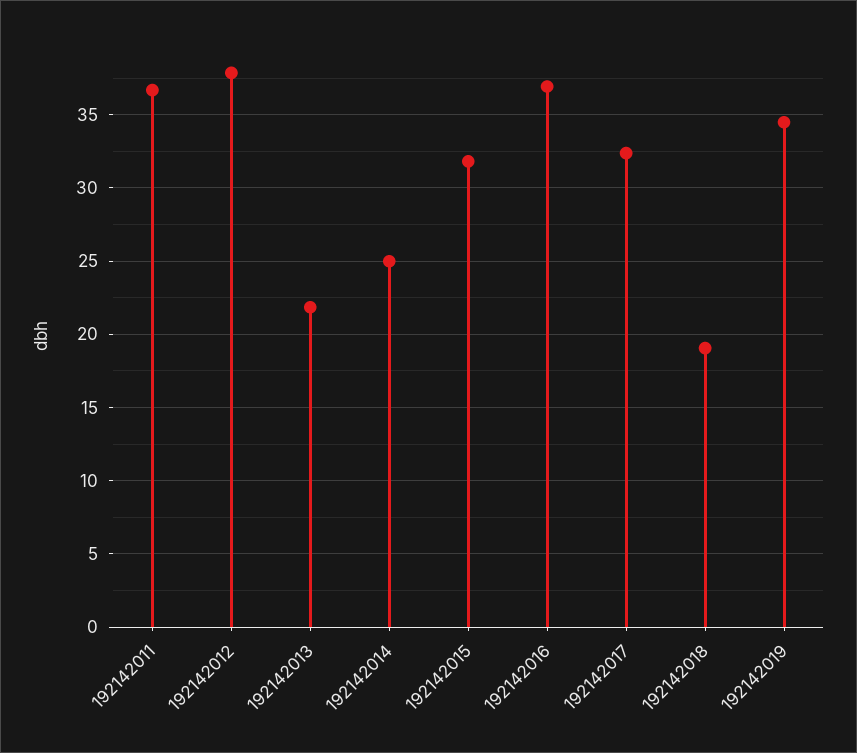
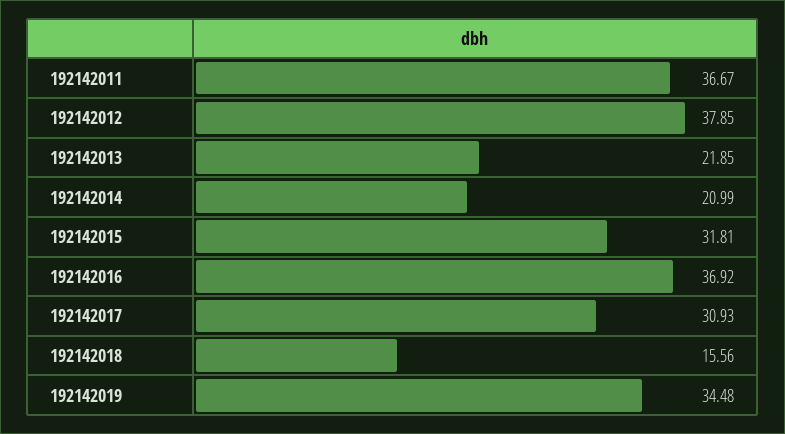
192142014: 25 -> 20.99
192142017: 32.5 -> 30.93
192142018: 19 -> 15.56

